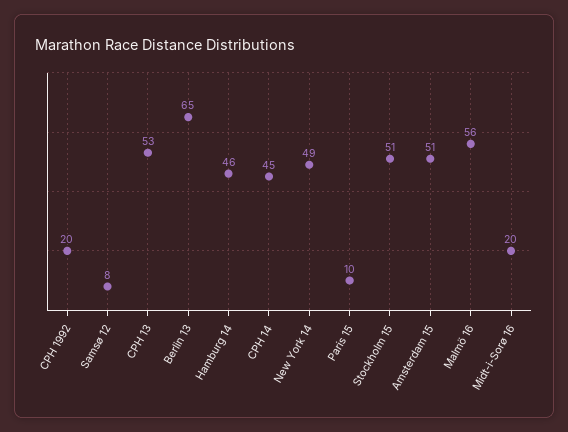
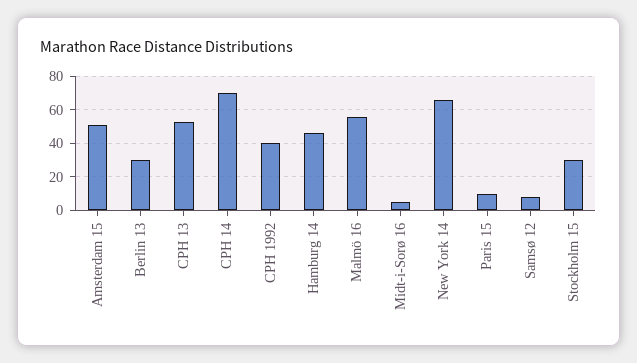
CPH 1992: 20 -> 40
Berlin 13: 65 -> 30
CPH 14: 45 -> 70
New York 14: 49 -> 65
Stockholm 15: 51 -> 30
Midt-i-Sorø 16: 20 -> 5

